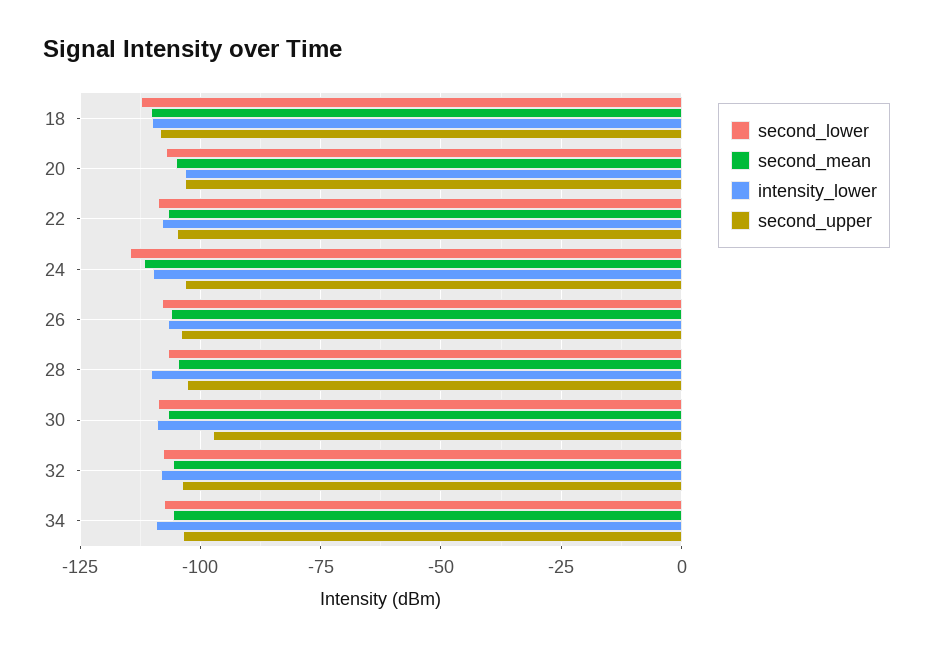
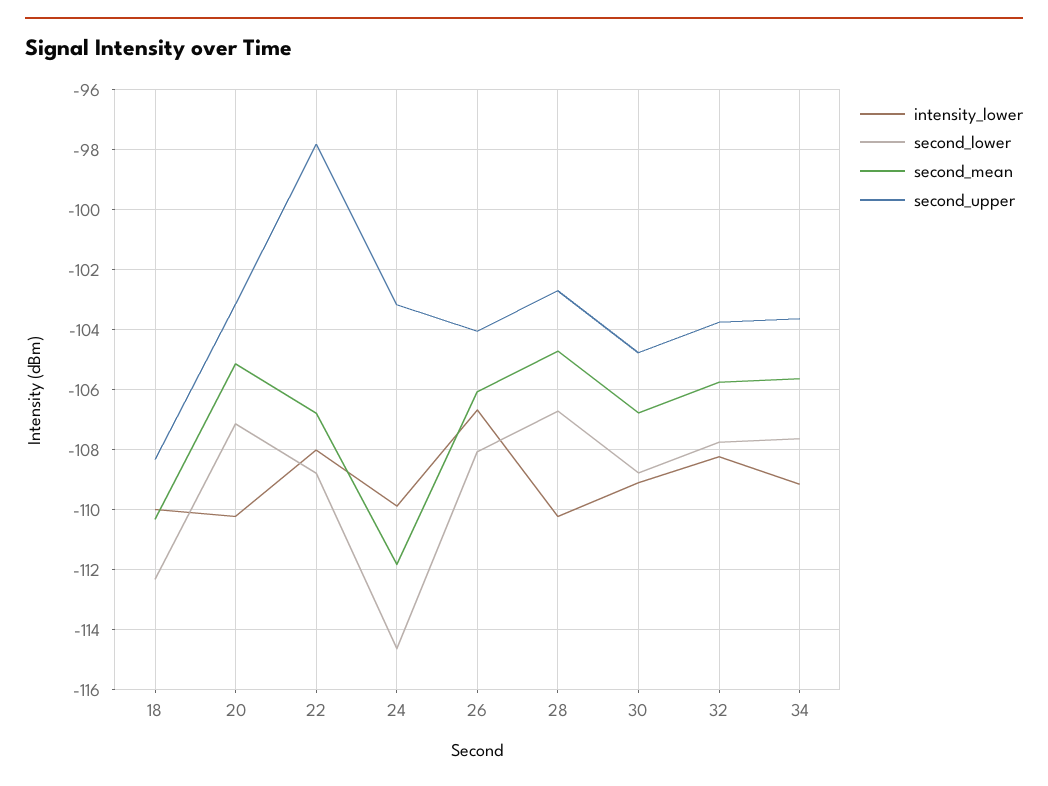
intensity_lower, 20: -102.5 -> -110.2
second_upper, 22: -105 -> -97.8
second_upper, 30: -97.5 -> -104.8

